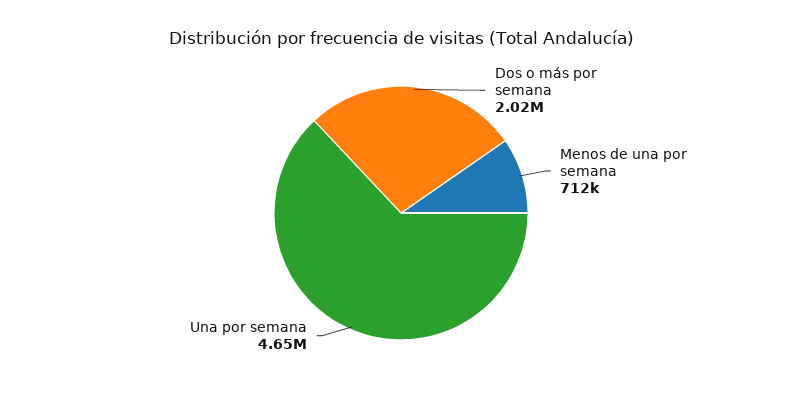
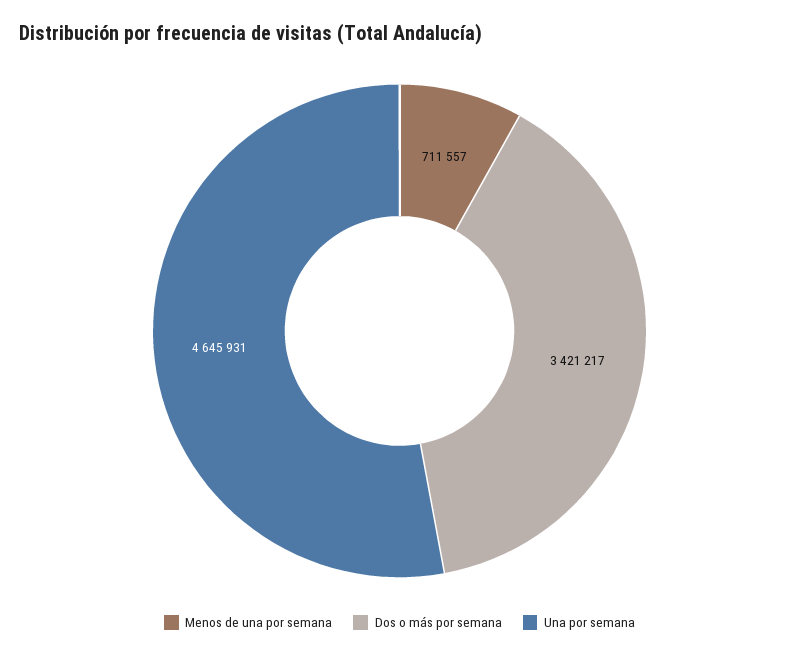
Dos o más por semana: 2020000 -> 3421217

